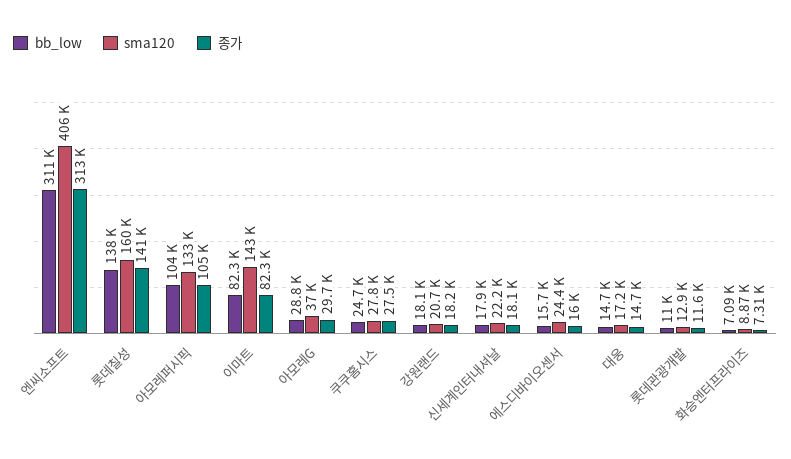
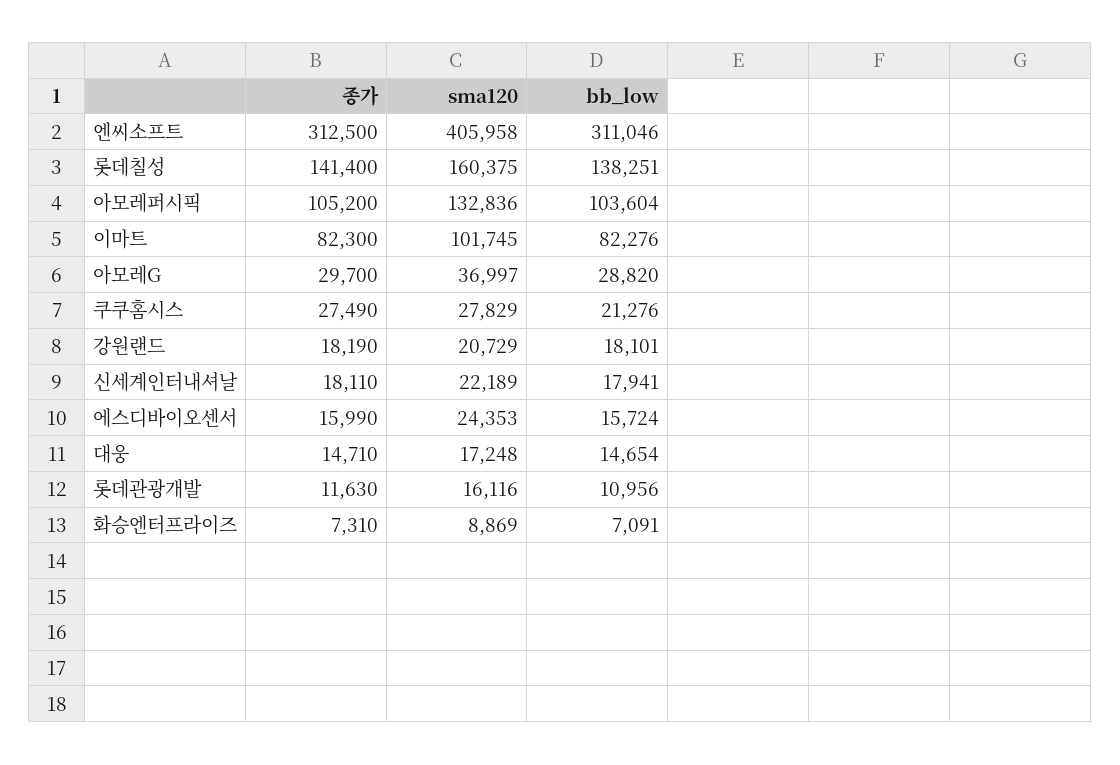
sma120, 이마트: 143000 -> 101745
bb_low, 쿠쿠홈시스: 24700 -> 21276
sma120, 롯데관광개발: 12900 -> 16116

